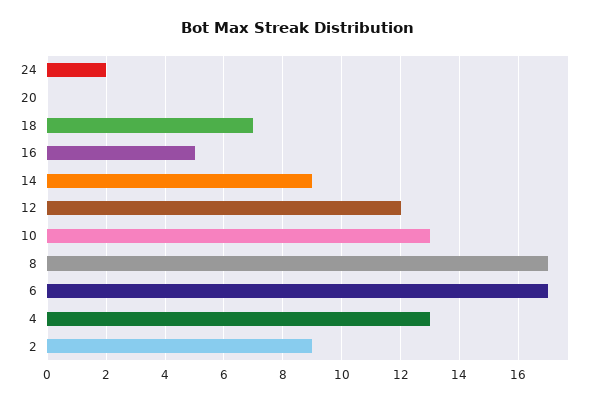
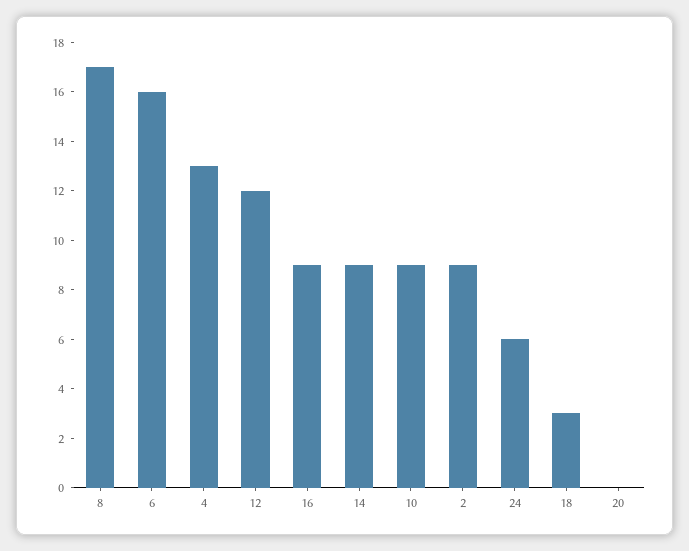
24: 2 -> 6
18: 7 -> 3
16: 5 -> 9
10: 13 -> 9
6: 17 -> 16

